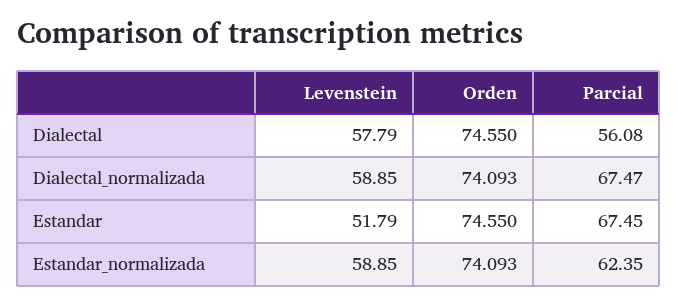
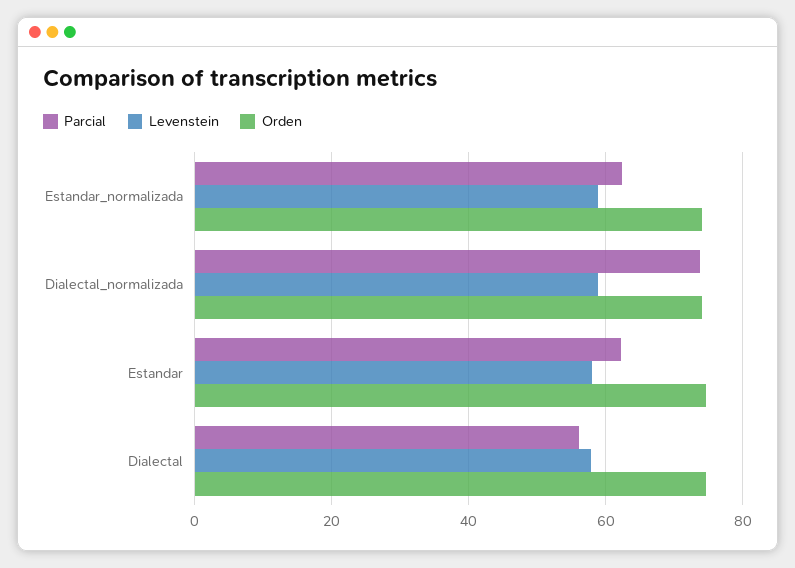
Parcial, Dialectal_normalizada: 67.47 -> 74
Levenstein, Estandar: 51.79 -> 58
Parcial, Estandar: 67.45 -> 62

